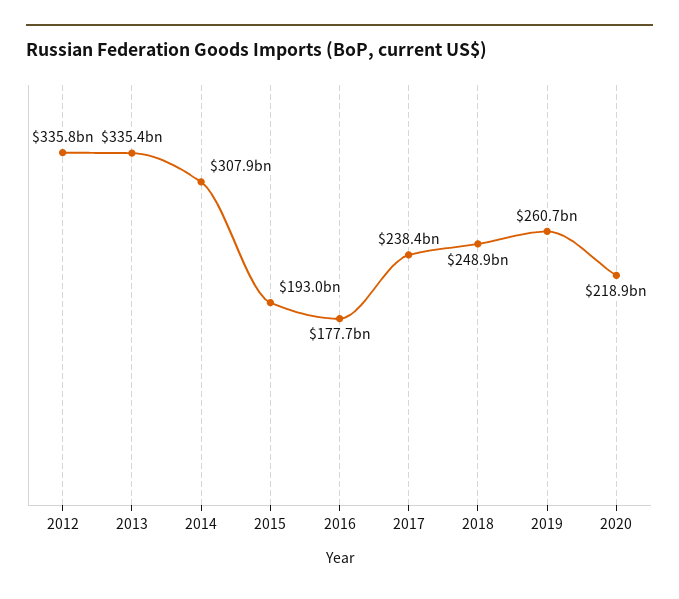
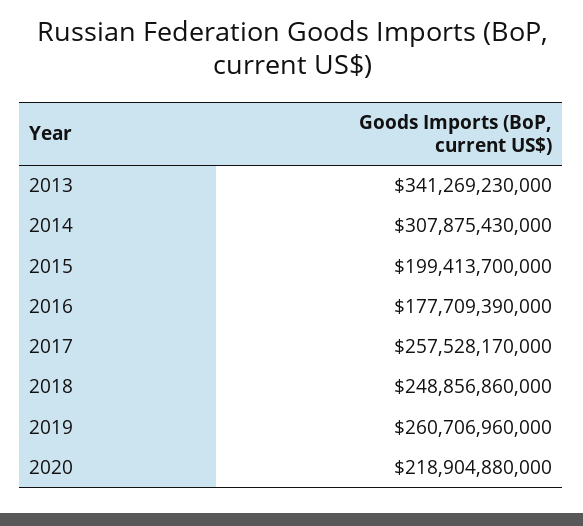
2012: 335800000000 -> none
2013: 335400000000 -> 341269230000
2015: 193000000000 -> 199413700000
2017: 238400000000 -> 257528170000

